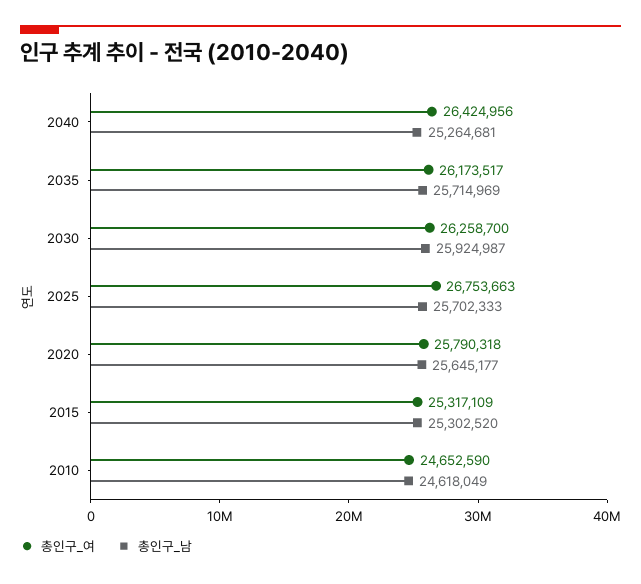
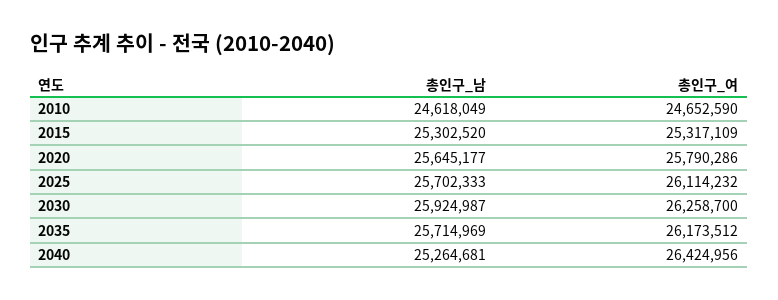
총인구_여, 2035: 26173517 -> 26173512
총인구_여, 2025: 26753663 -> 26114232
총인구_여, 2020: 25790318 -> 25790286

